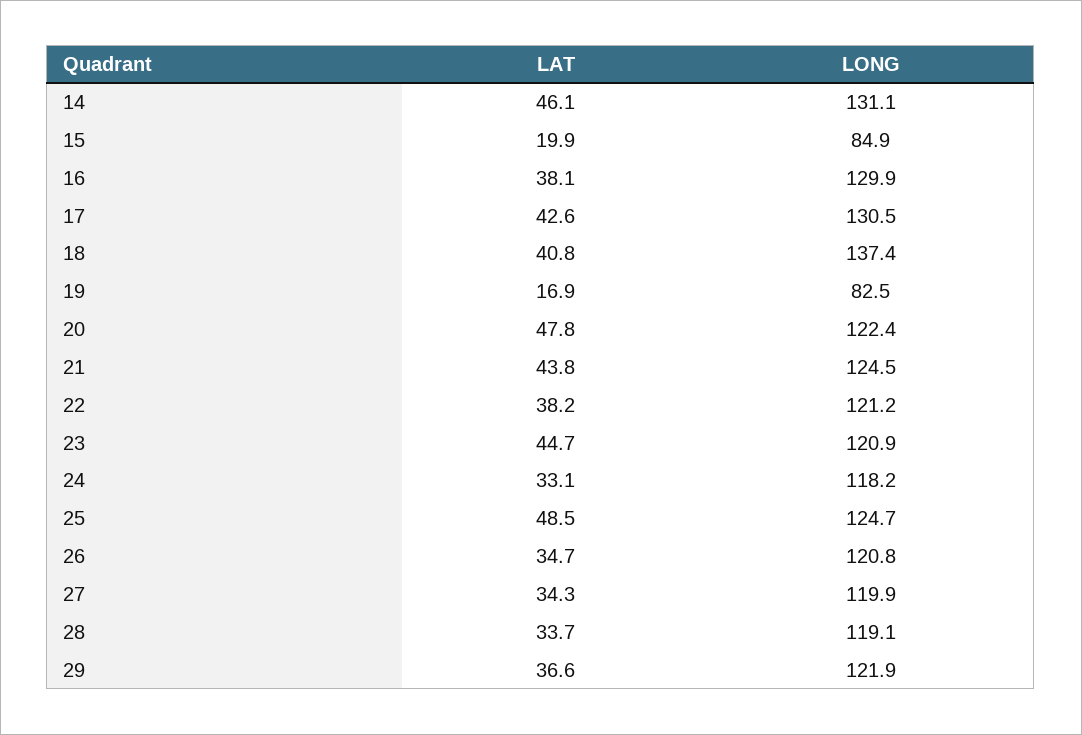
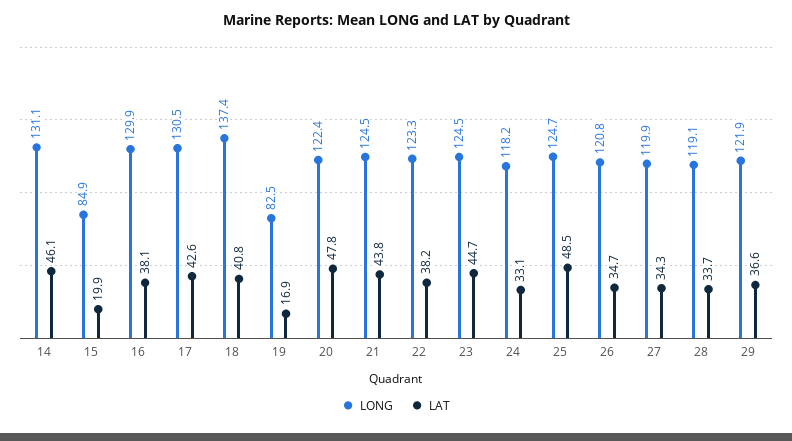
LONG, 22: 121.2 -> 123.3
LONG, 23: 120.9 -> 124.5

